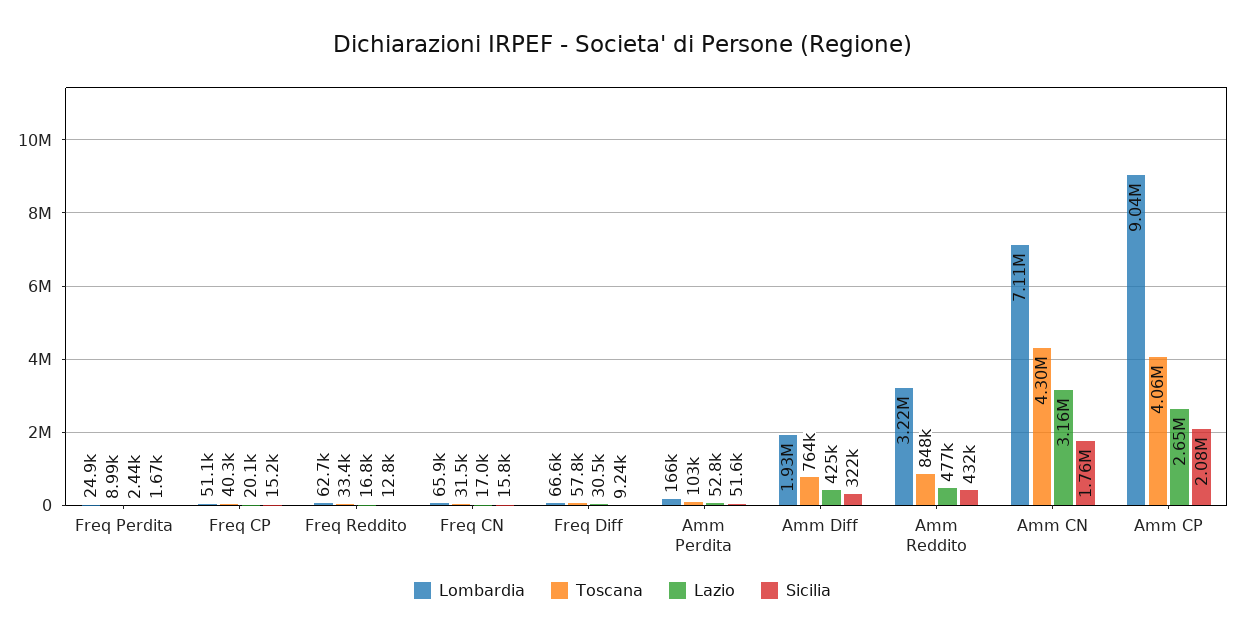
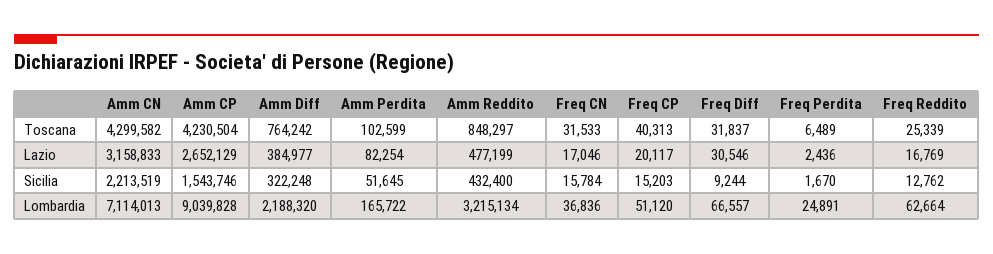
Toscana, Freq Perdita: 8990 -> 6489
Toscana, Freq Reddito: 33400 -> 25339
Lombardia, Freq CN: 65900 -> 36836
Toscana, Freq Diff: 57800 -> 31837
Lazio, Amm Perdita: 52800 -> 82254
Lombardia, Amm Diff: 1930000 -> 2188320
Lazio, Amm Diff: 425000 -> 384977
Sicilia, Amm CN: 1760000 -> 2213519
Toscana, Amm CP: 4060000 -> 4230504
Sicilia, Amm CP: 2080000 -> 1543746

